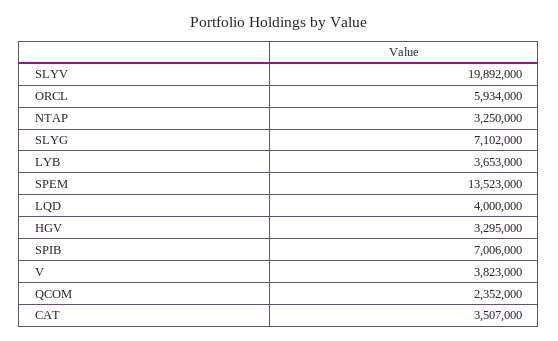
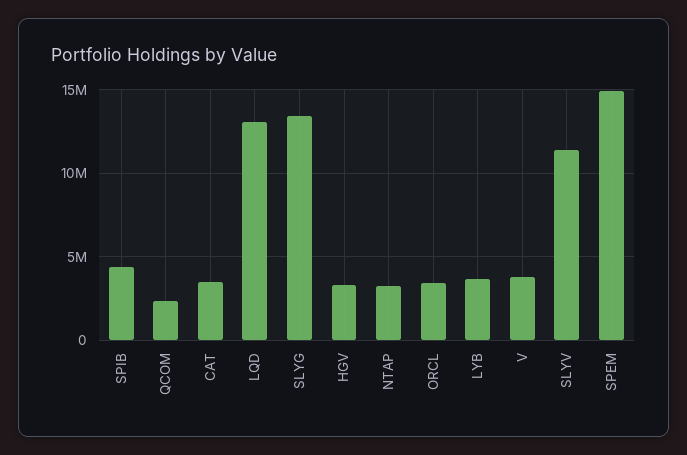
SLYV: 19892000 -> 11500000
ORCL: 5934000 -> 3500000
SLYG: 7102000 -> 13500000
SPEM: 13523000 -> 15000000
LQD: 4000000 -> 13000000
SPIB: 7006000 -> 4500000

